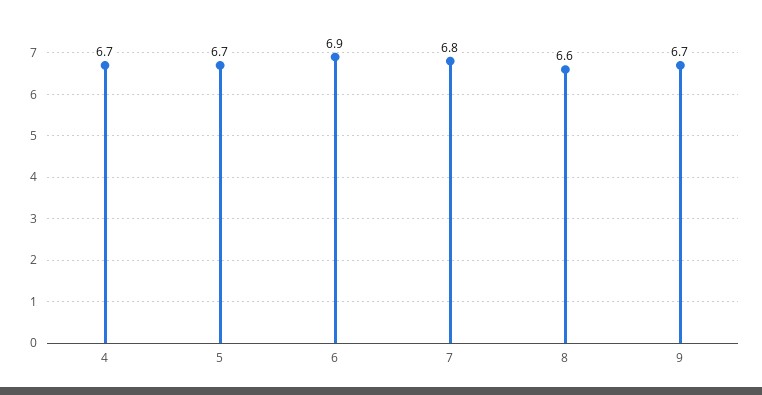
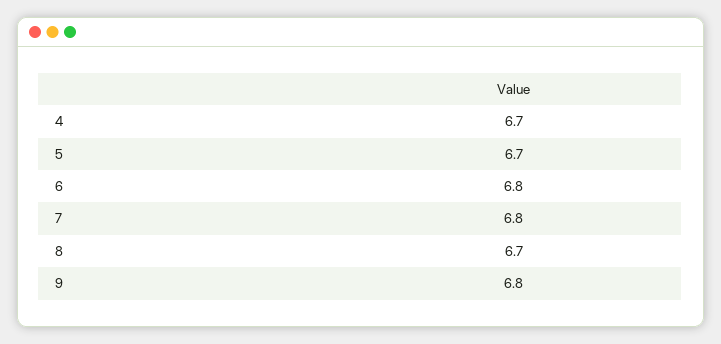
6: 6.9 -> 6.8
8: 6.6 -> 6.7
9: 6.7 -> 6.8

